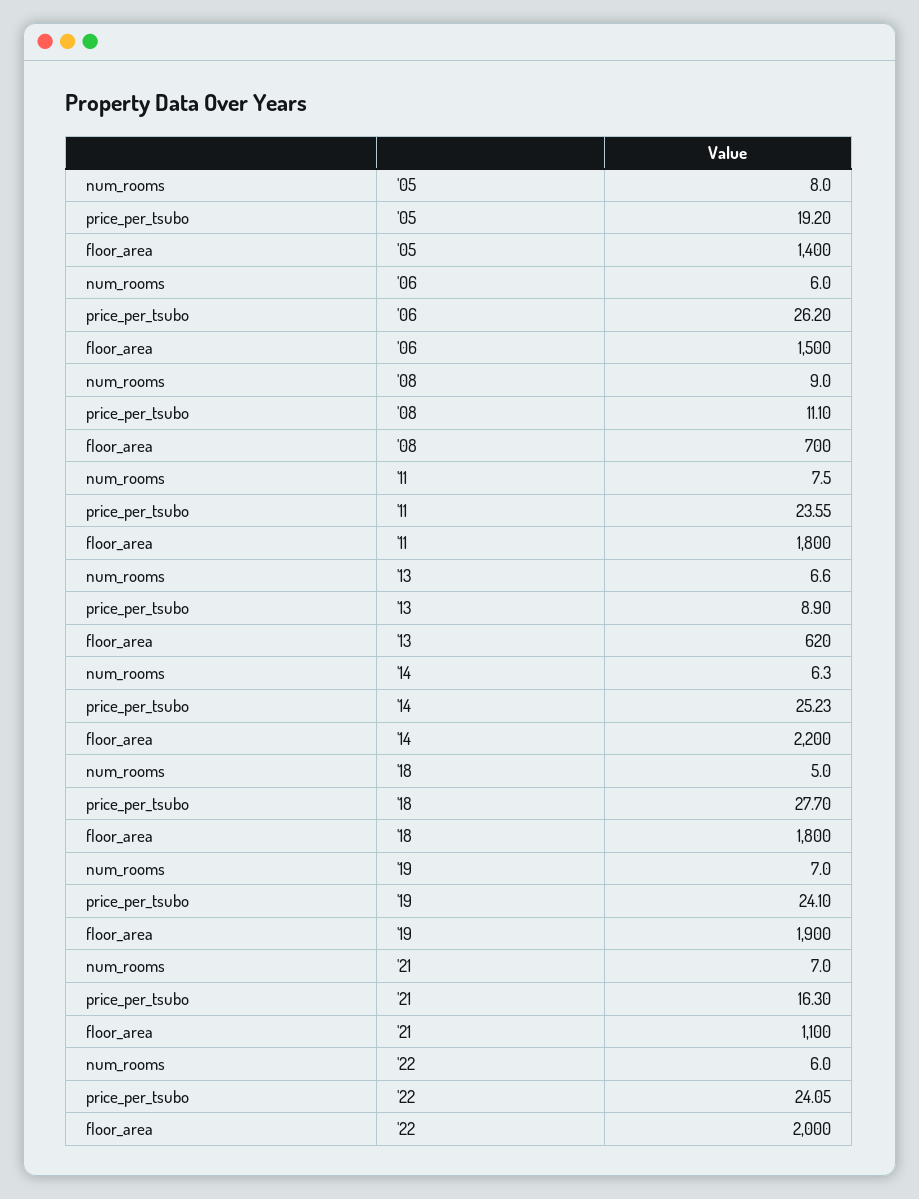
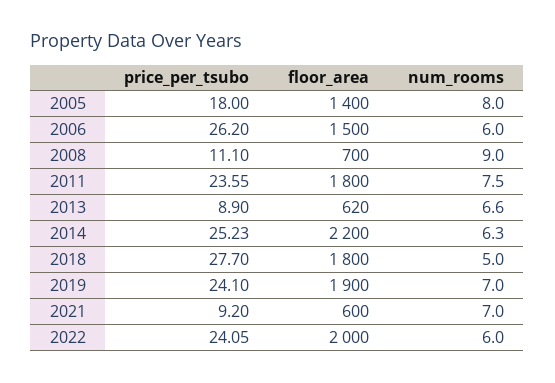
price_per_tsubo, '05: 19.2 -> 18
price_per_tsubo, '21: 16.3 -> 9.2
floor_area, '21: 1100 -> 600

